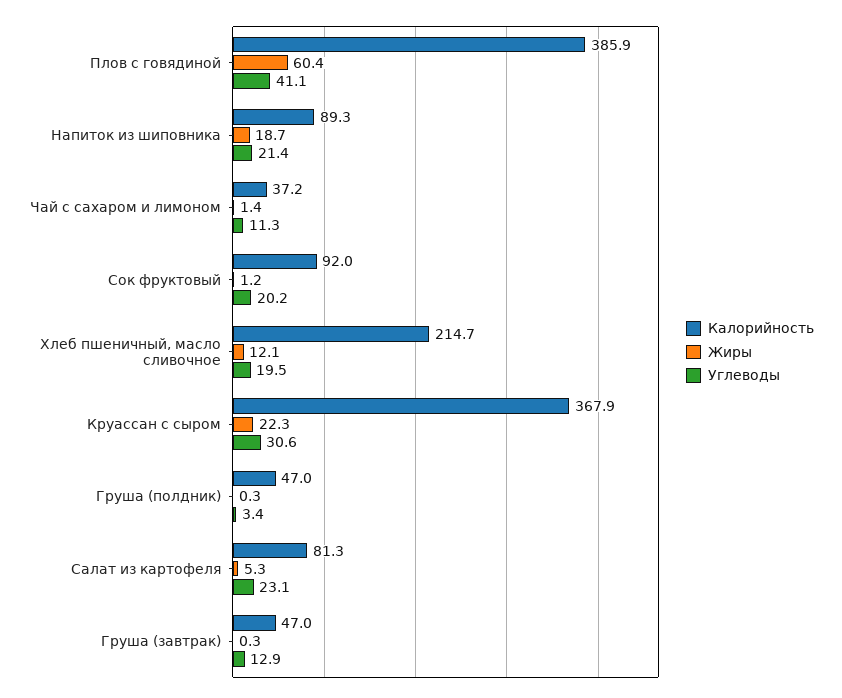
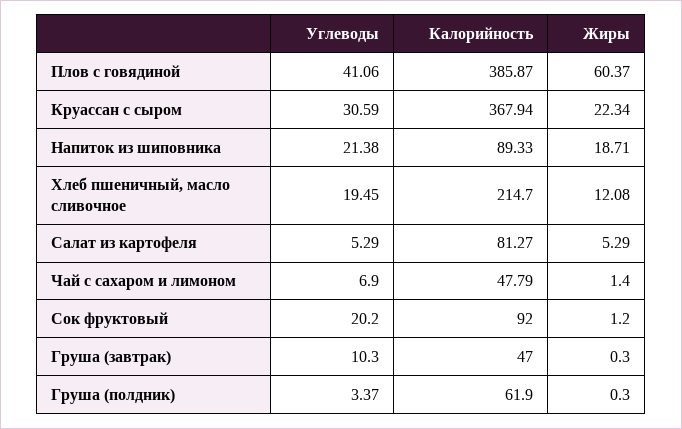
Калорийность, Чай с сахаром и лимоном: 37.2 -> 47.79
Углеводы, Чай с сахаром и лимоном: 11.3 -> 6.9
Калорийность, Груша (полдник): 47 -> 61.9
Углеводы, Салат из картофеля: 23.1 -> 5.29
Углеводы, Груша (завтрак): 12.9 -> 10.3

